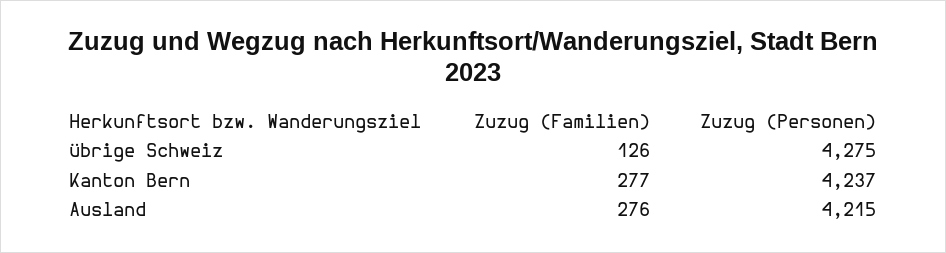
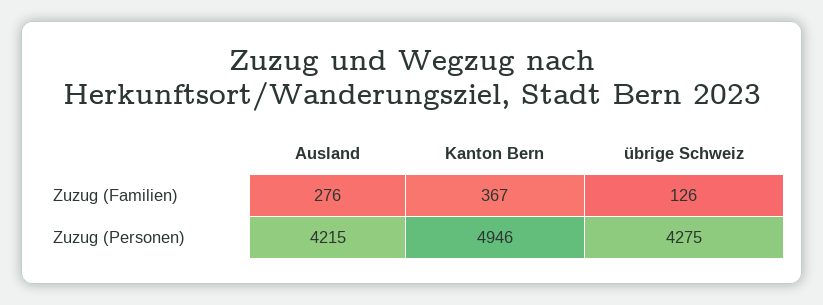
Zuzug (Familien), Kanton Bern: 277 -> 367
Zuzug (Personen), Kanton Bern: 4237 -> 4946

